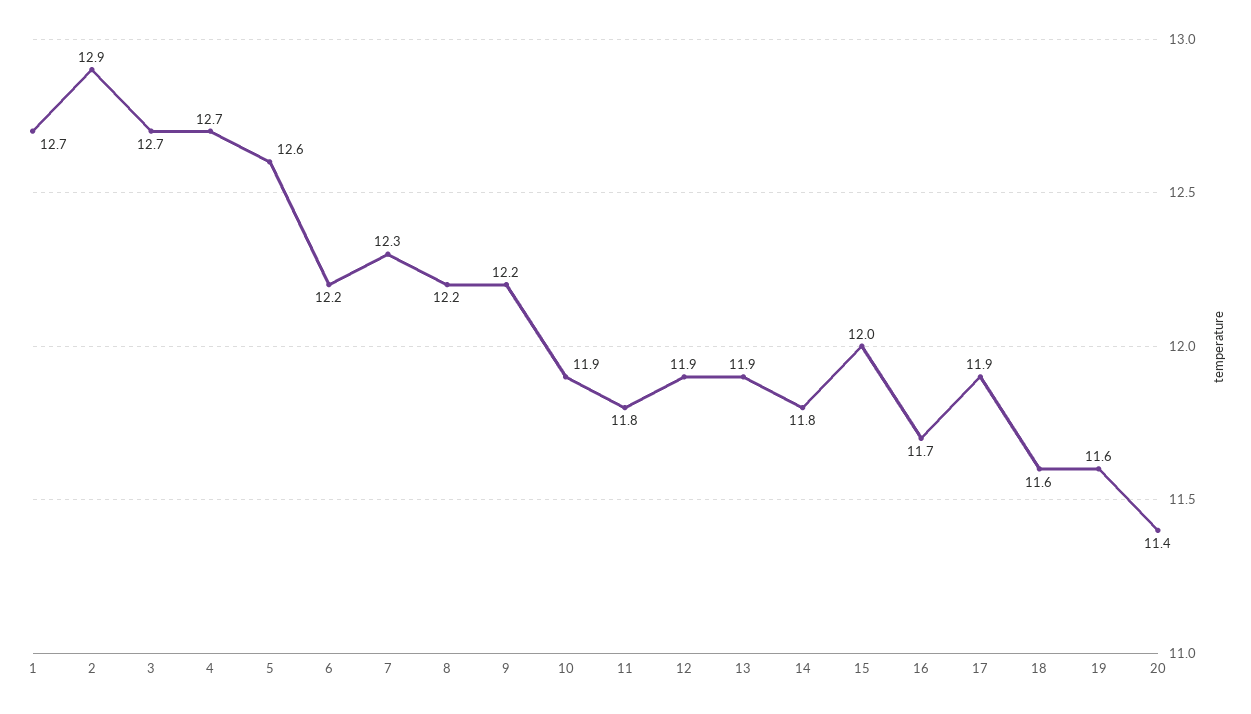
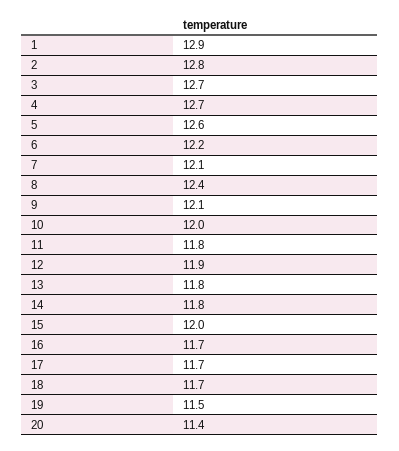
1: 12.7 -> 12.9
2: 12.9 -> 12.8
7: 12.3 -> 12.1
8: 12.2 -> 12.4
9: 12.2 -> 12.1
10: 11.9 -> 12
13: 11.9 -> 11.8
17: 11.9 -> 11.7
18: 11.6 -> 11.7
19: 11.6 -> 11.5

